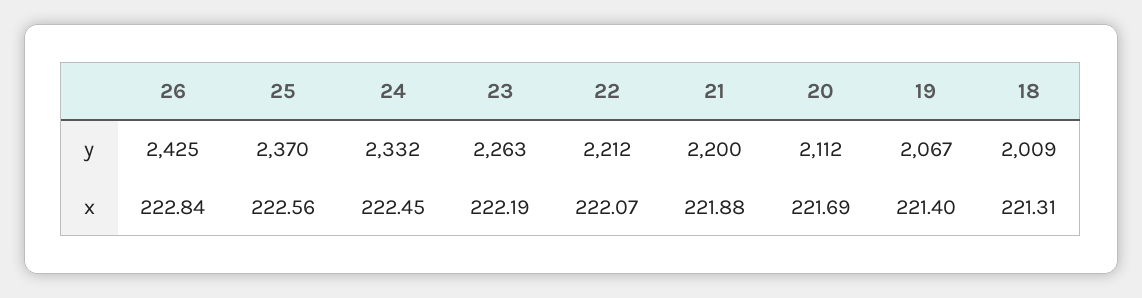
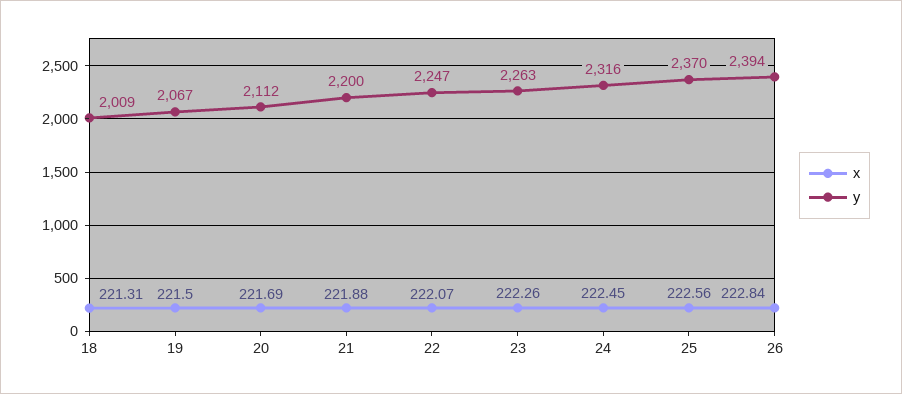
y, 26: 2425 -> 2394
y, 24: 2332 -> 2316
y, 22: 2212 -> 2247
x, 23: 222.19 -> 222.26
x, 19: 221.4 -> 221.5

